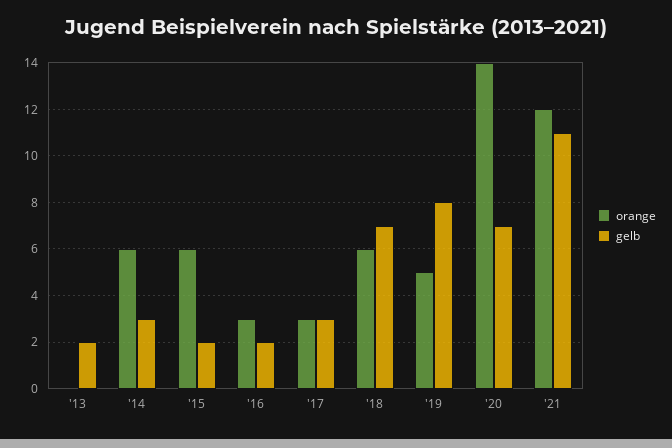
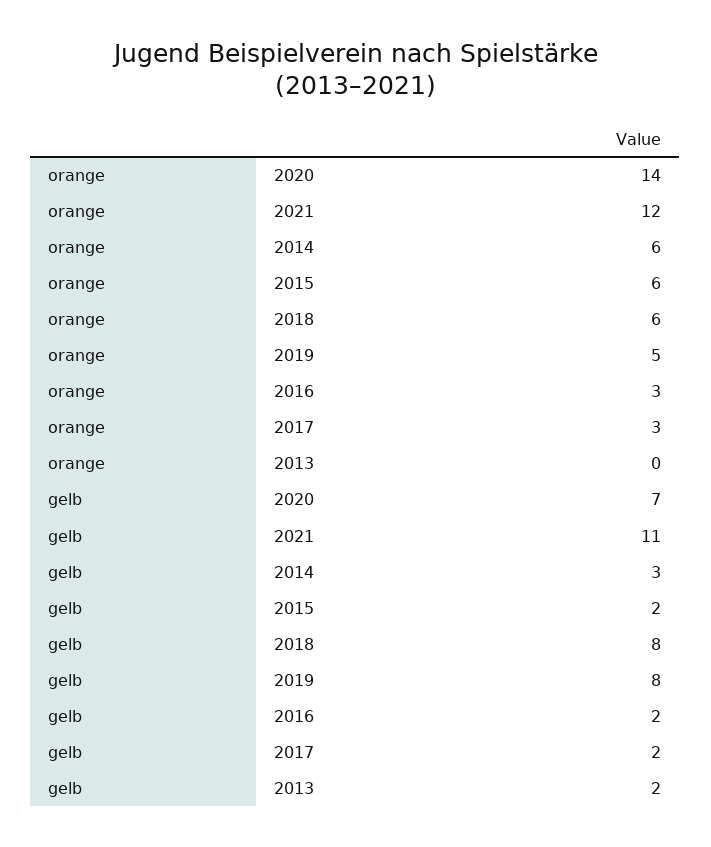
gelb, '17: 3 -> 2
gelb, '18: 7 -> 8

